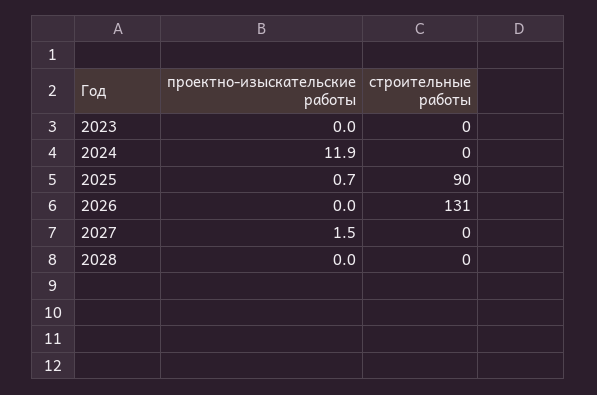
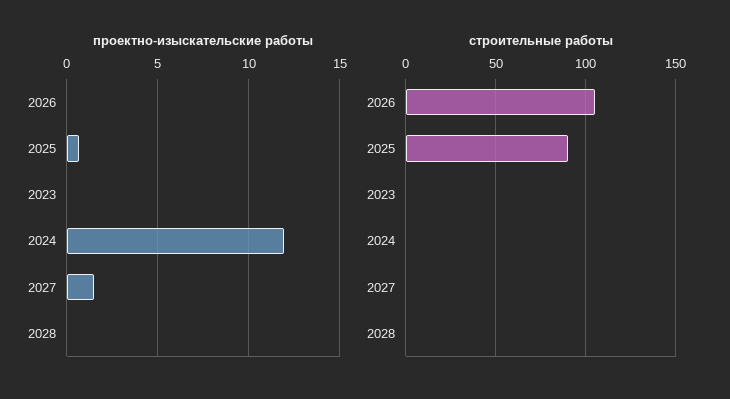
строительные работы, 2026: 131 -> 105

